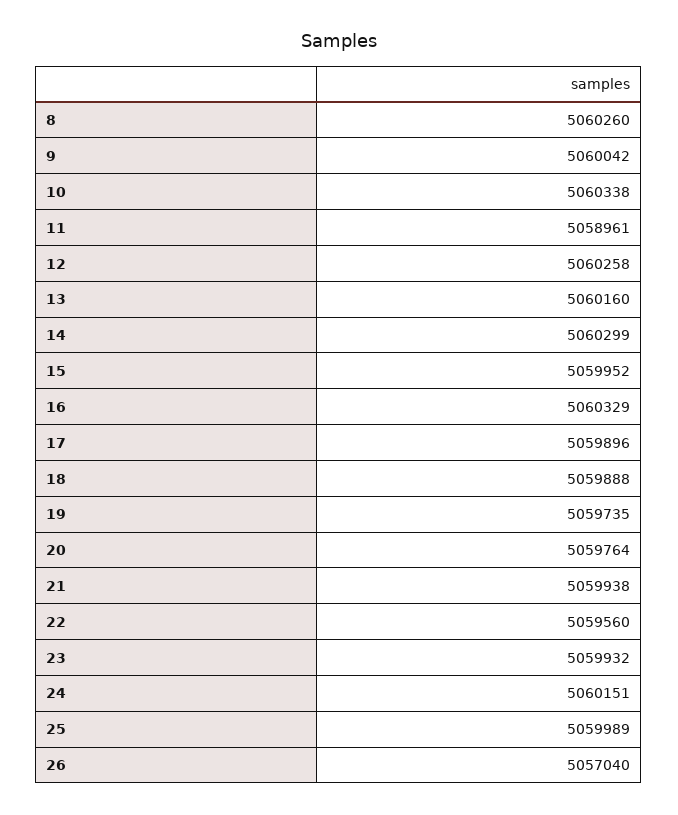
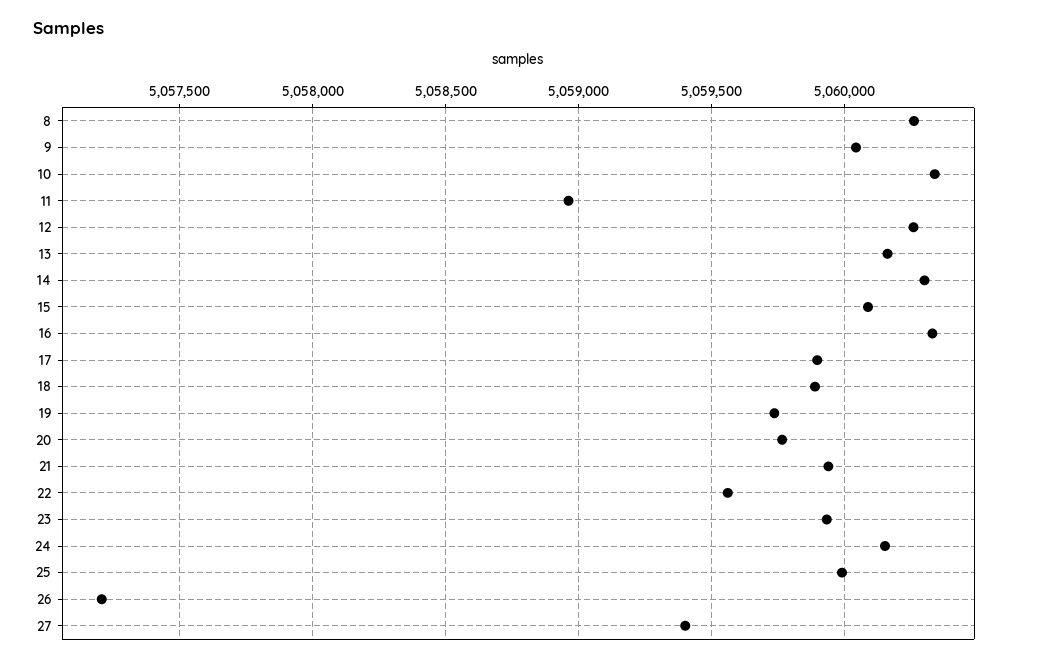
15: 5059952 -> 5060100
26: 5057040 -> 5057200
27: none -> 5059400

